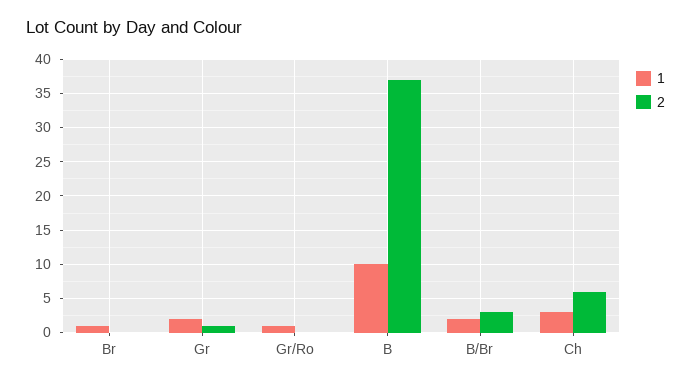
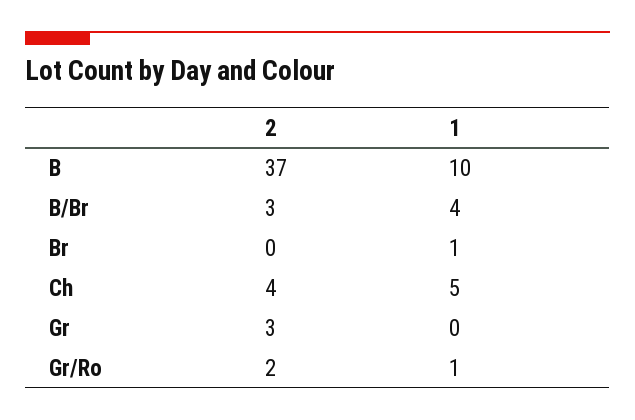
1, Gr: 2 -> 0
2, Gr: 1 -> 3
2, Gr/Ro: 0 -> 2
1, B/Br: 2 -> 4
1, Ch: 3 -> 5
2, Ch: 6 -> 4

